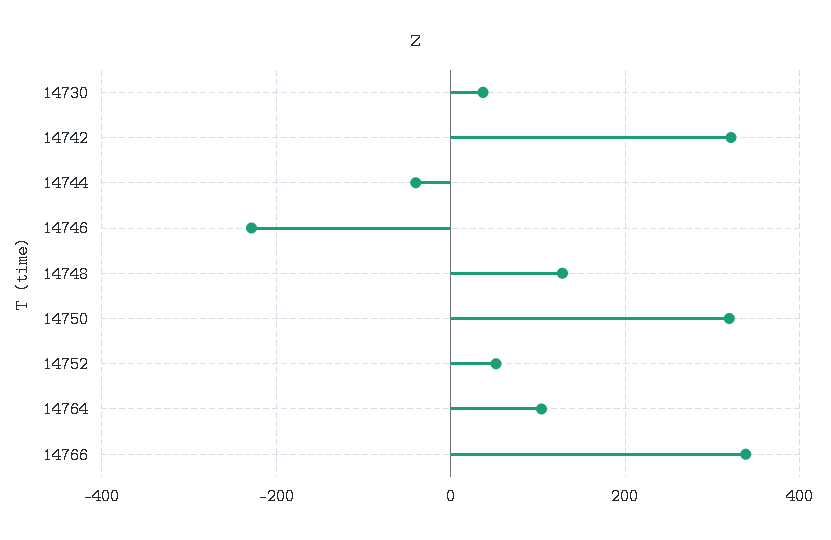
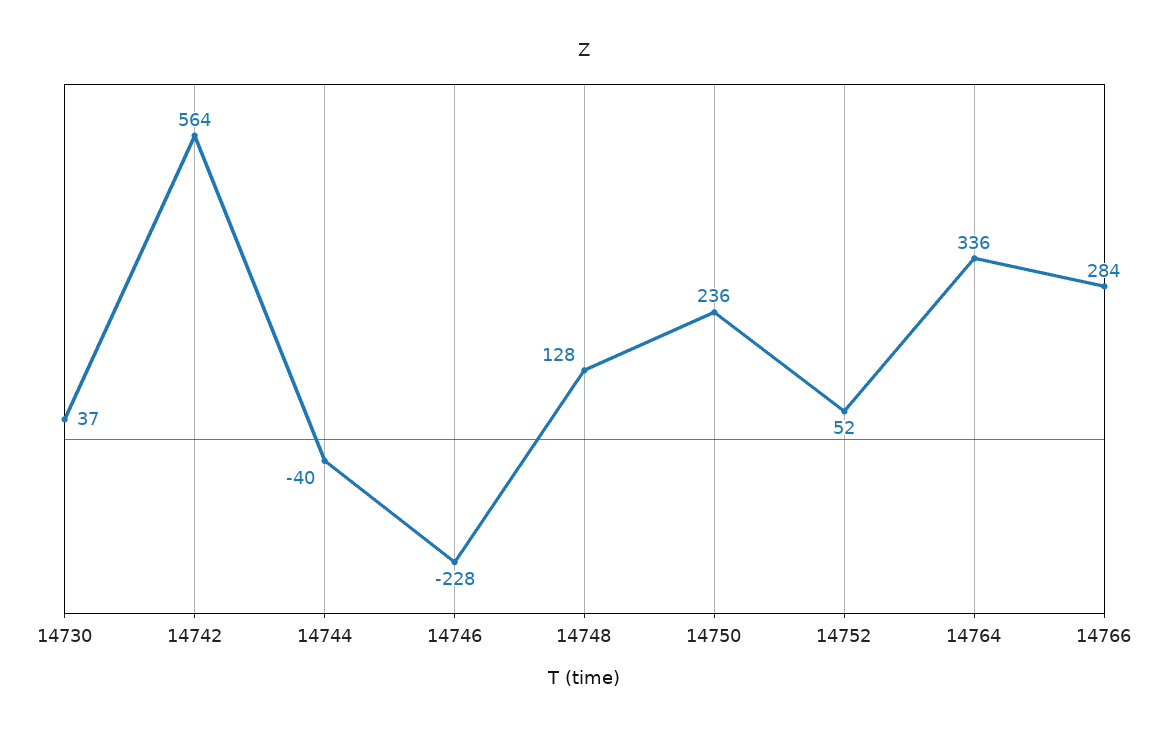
14742: 320 -> 564
14750: 320 -> 236
14764: 100 -> 336
14766: 340 -> 284

